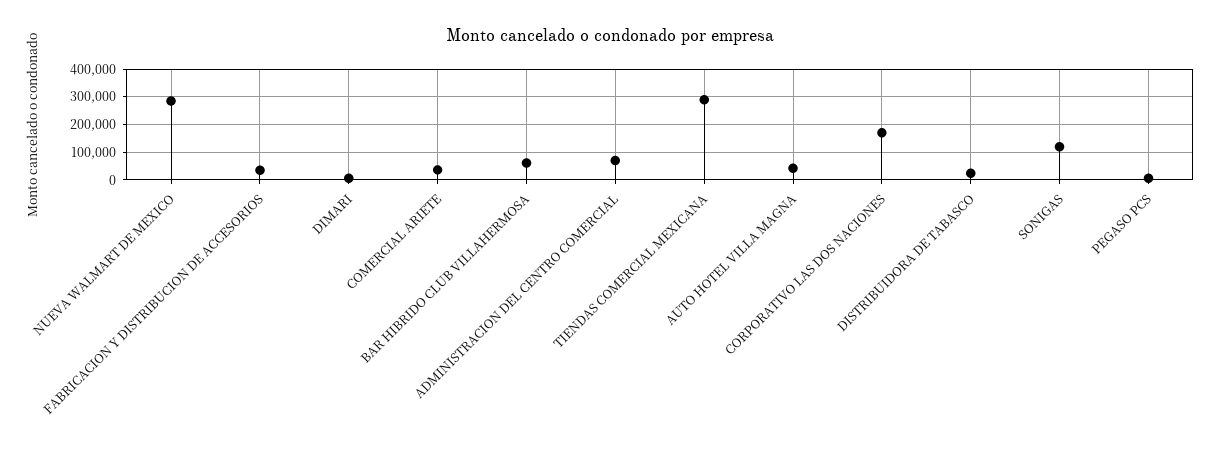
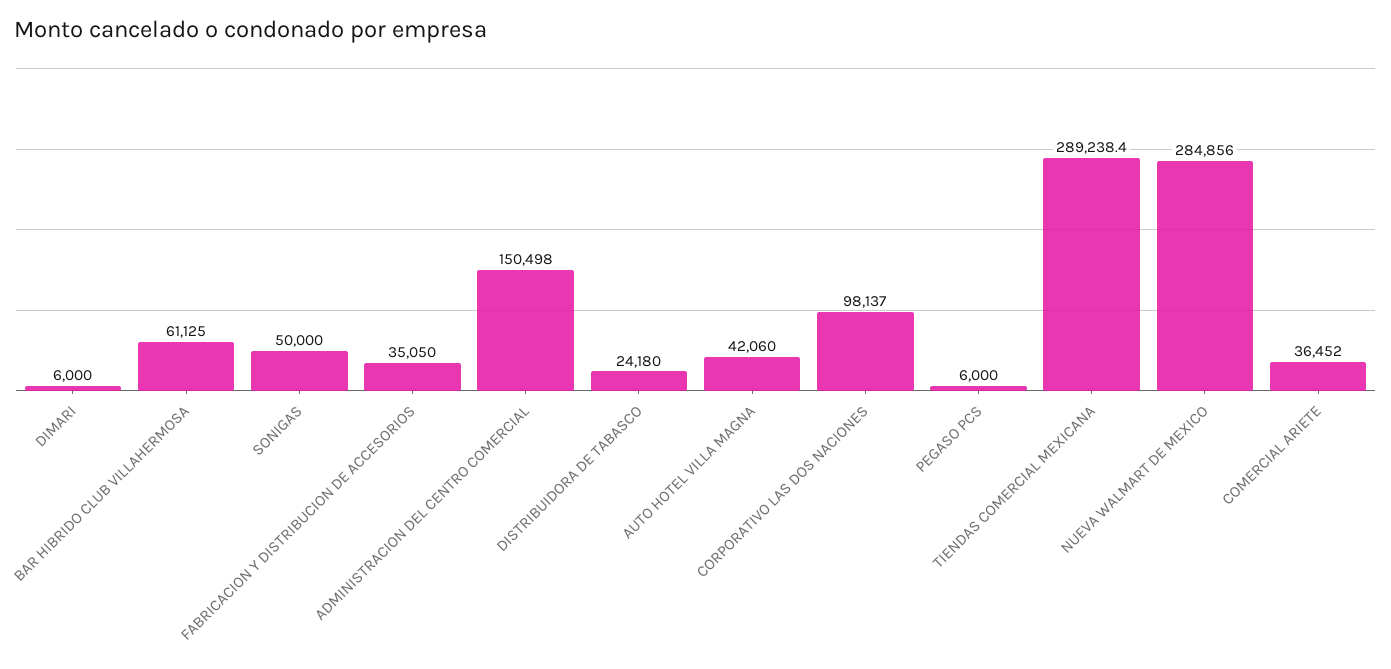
ADMINISTRACION DEL CENTRO COMERCIAL: 75000 -> 150498
CORPORATIVO LAS DOS NACIONES: 175000 -> 98137
SONIGAS: 125000 -> 50000

